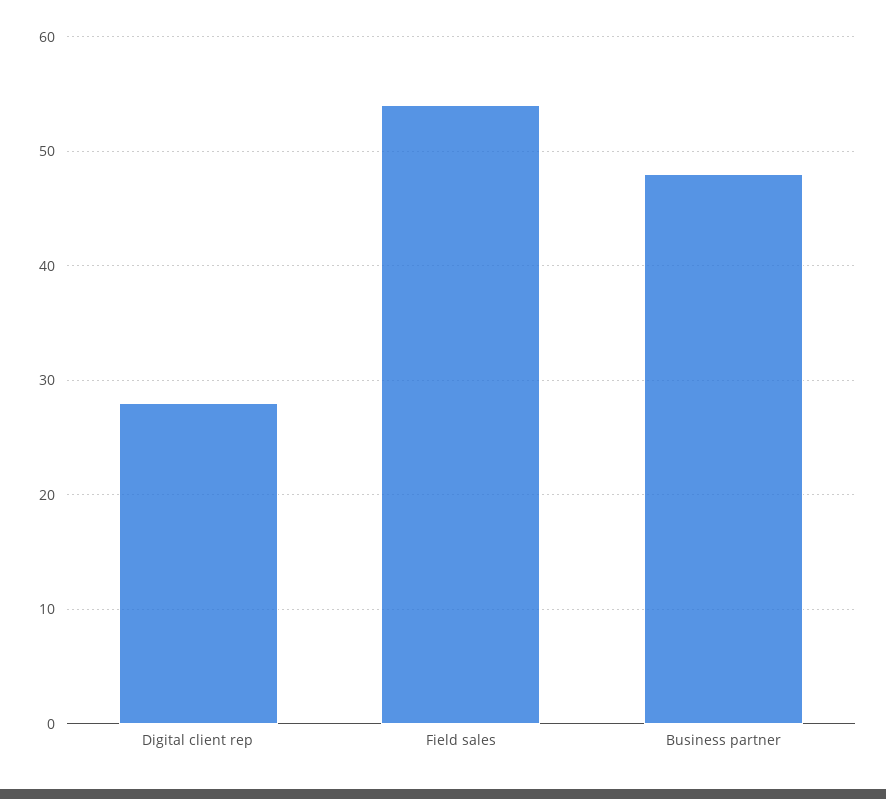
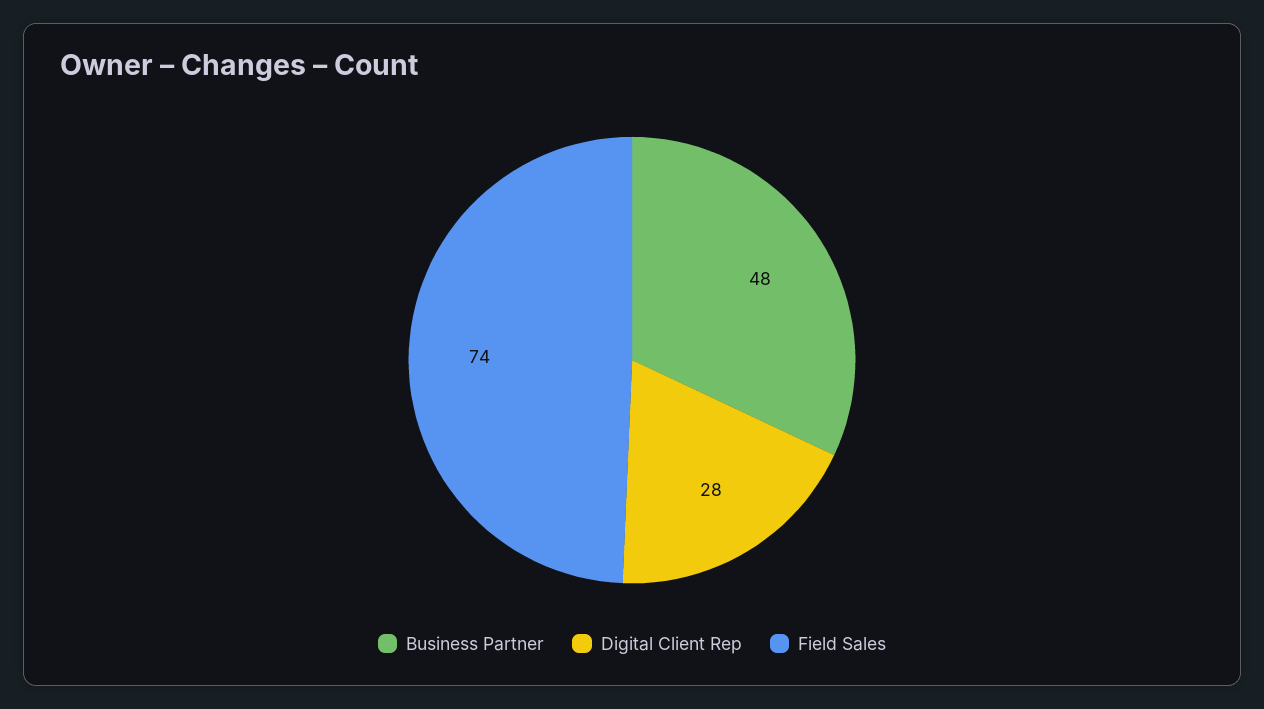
Field sales: 54 -> 74

